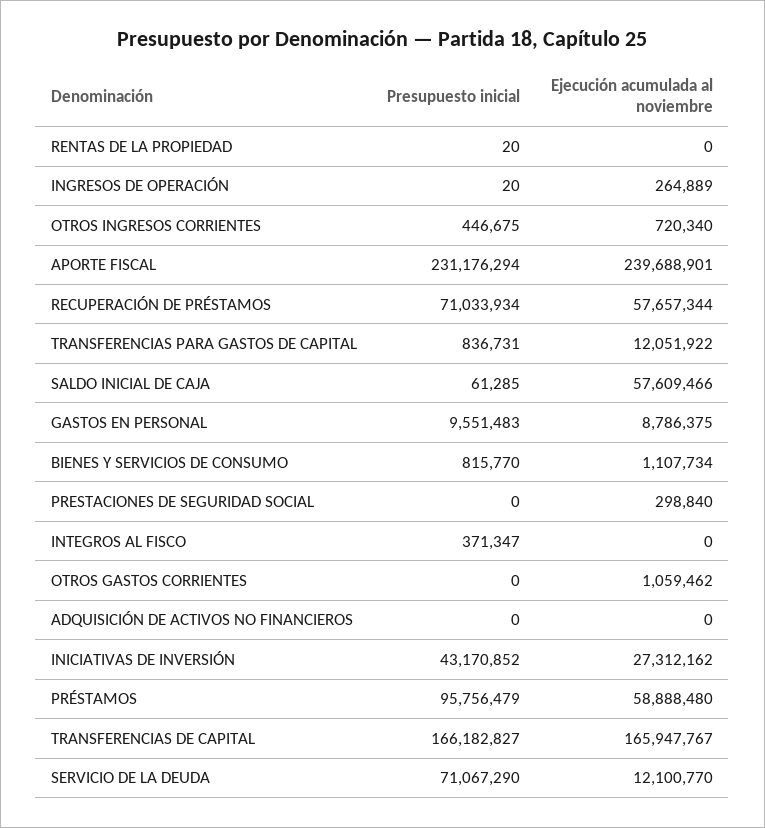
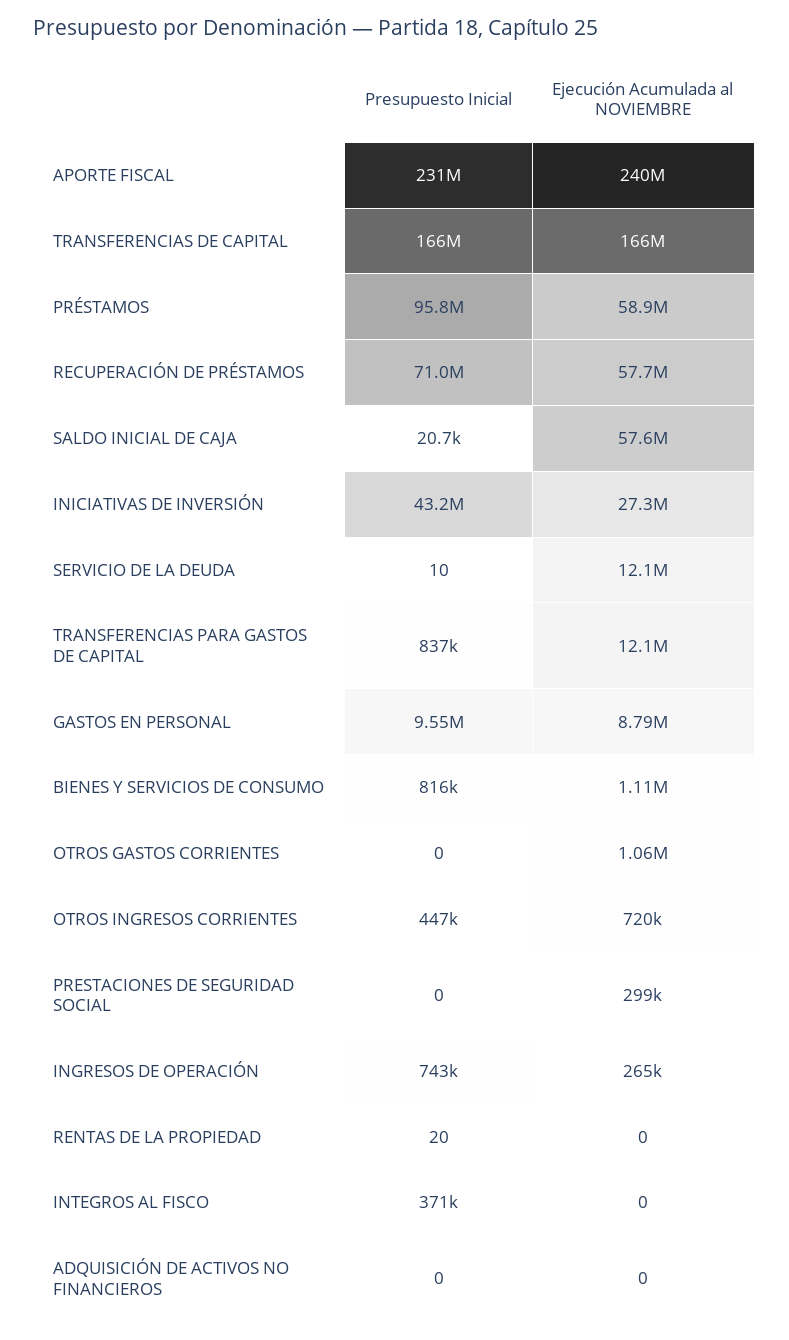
Presupuesto inicial, INGRESOS DE OPERACIÓN: 20 -> 743000
Presupuesto inicial, SALDO INICIAL DE CAJA: 61285 -> 20700
Presupuesto inicial, SERVICIO DE LA DEUDA: 71067290 -> 10

